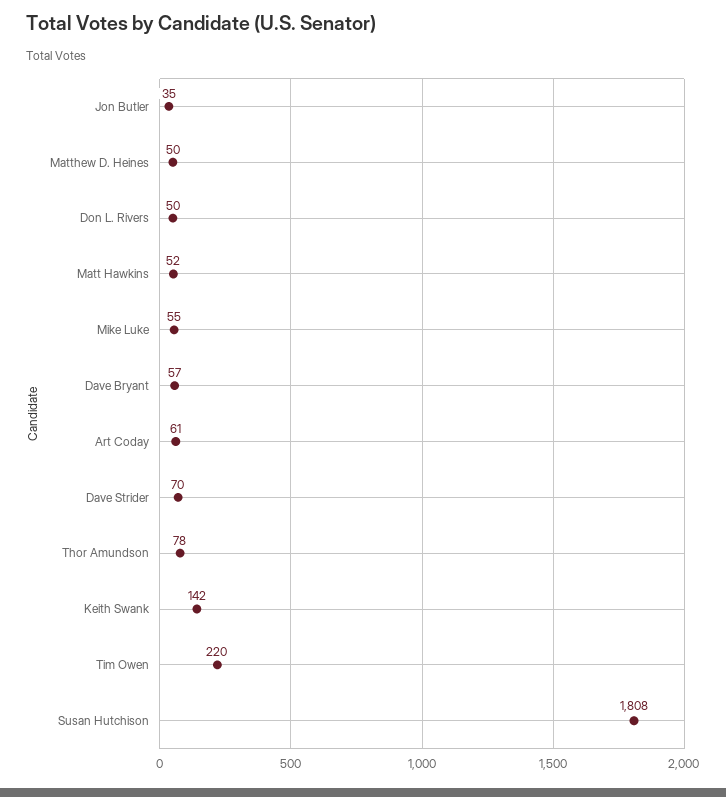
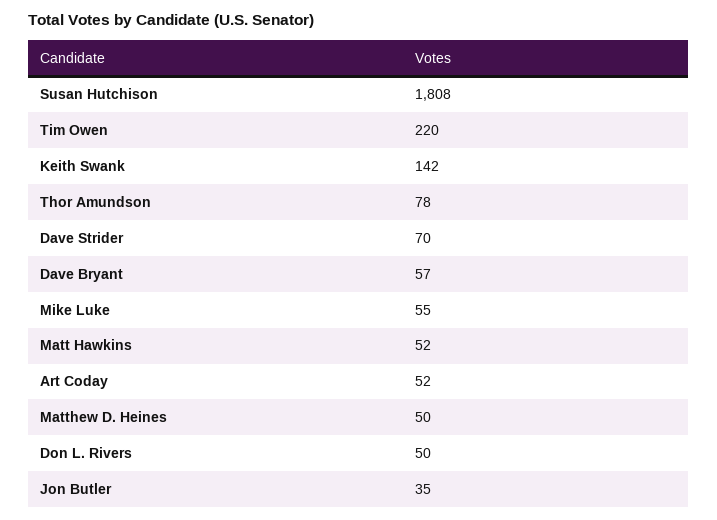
Art Coday: 61 -> 52

